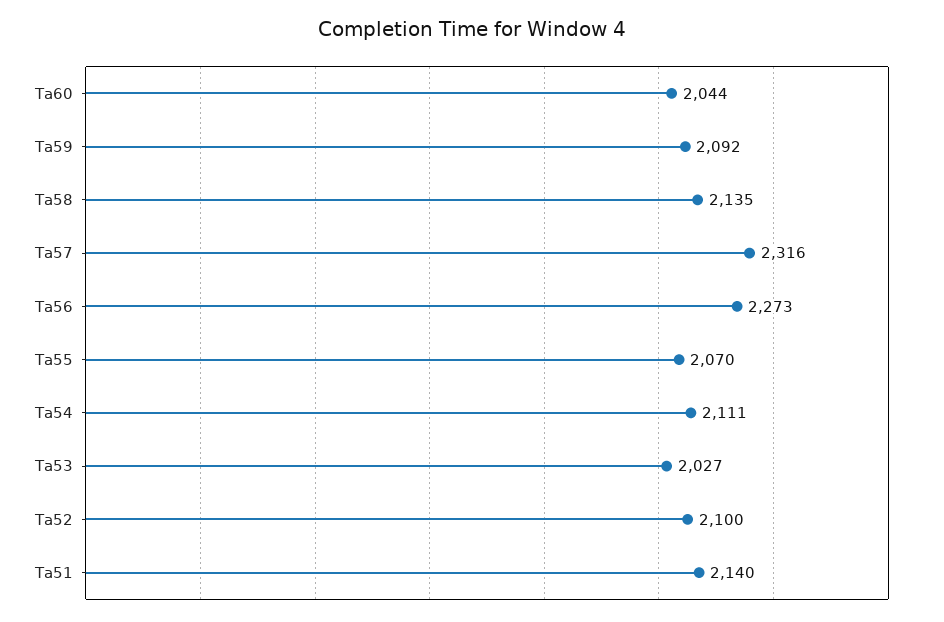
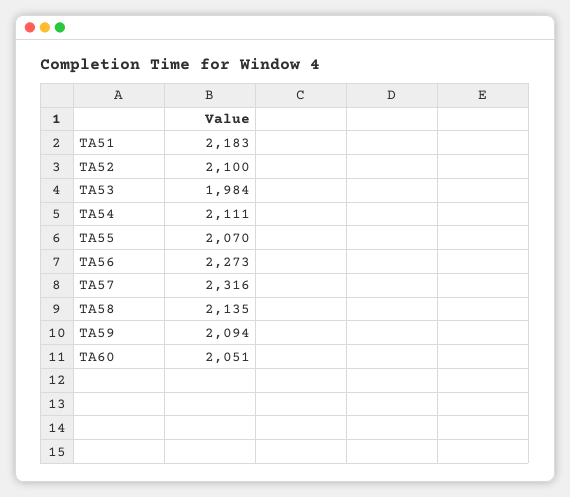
Ta60: 2044 -> 2051
Ta59: 2092 -> 2094
Ta53: 2027 -> 1984
Ta51: 2140 -> 2183

